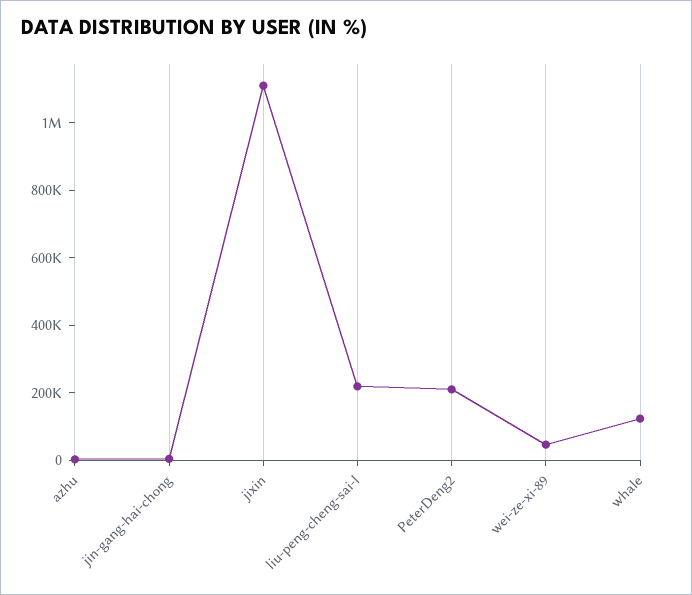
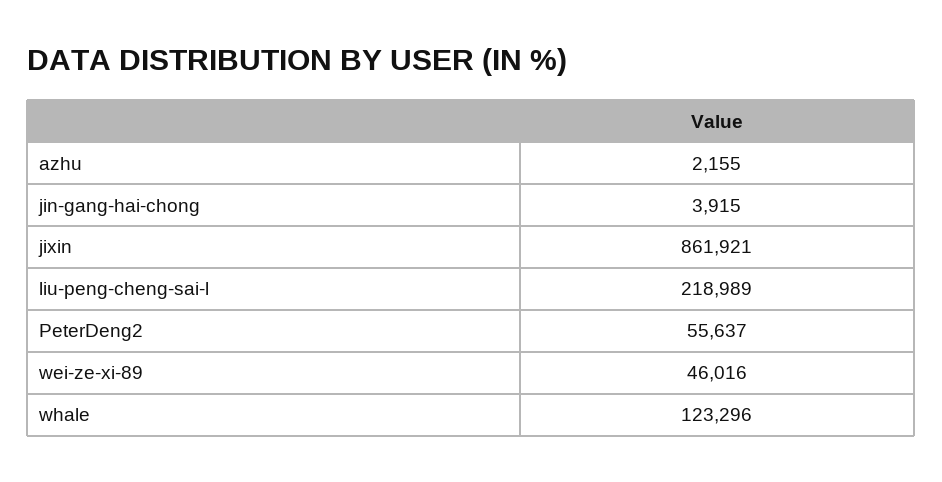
jixin: 1100000 -> 861921
PeterDeng2: 200000 -> 55637

